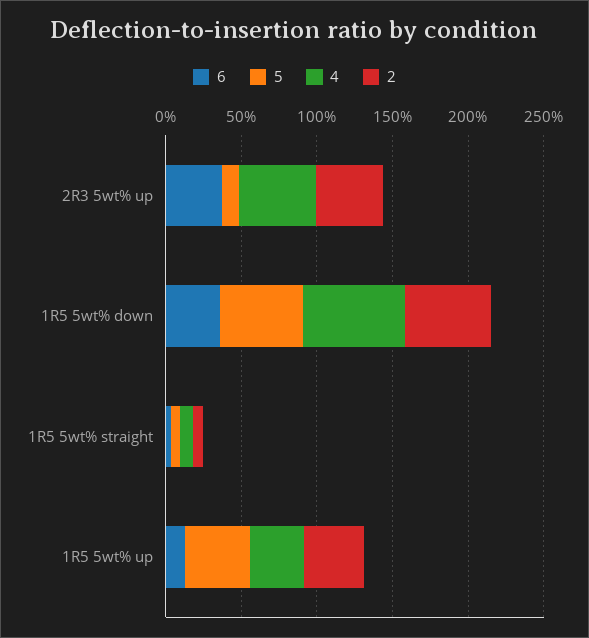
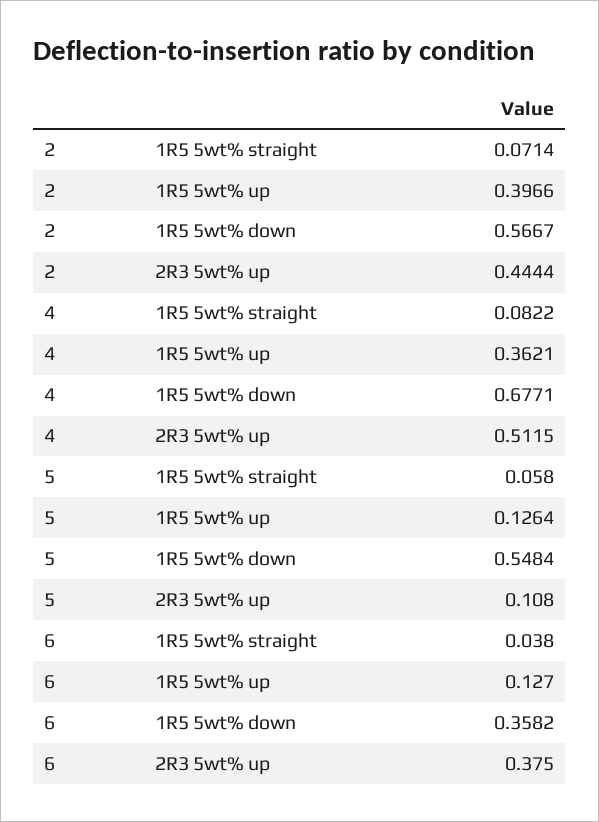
5, 1R5 5wt% up: 0.4 -> 0.1264

